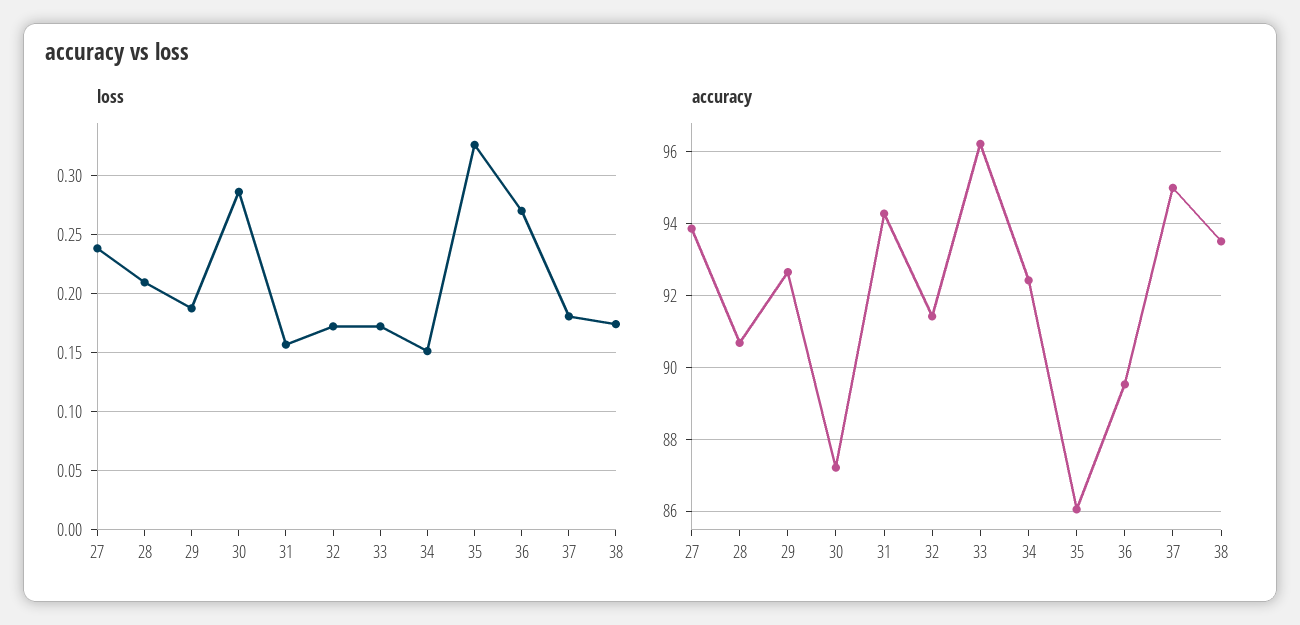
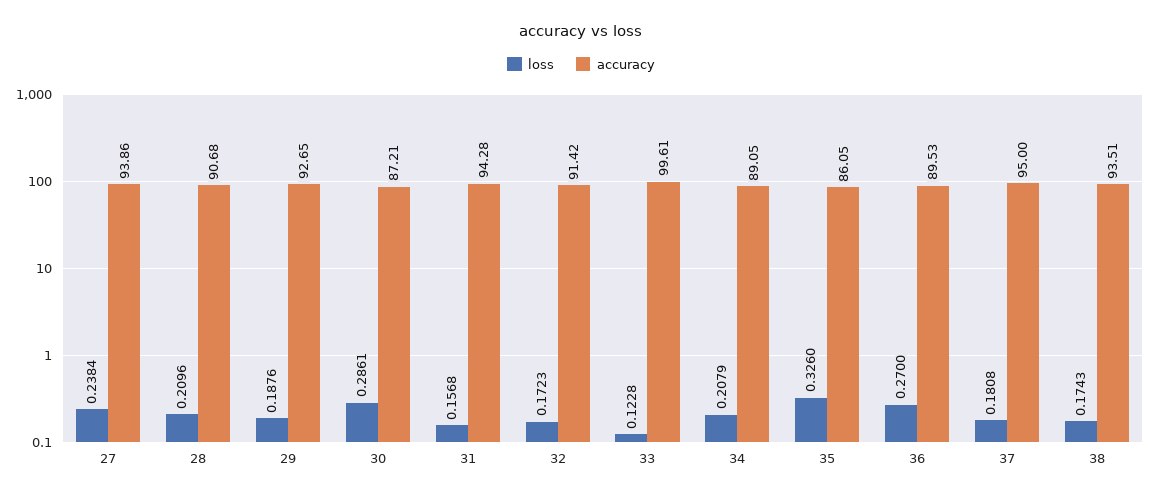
loss, 33: 0.17 -> 0.1228
loss, 34: 0.15 -> 0.2079
accuracy, 33: 96.2 -> 99.61
accuracy, 34: 92.4 -> 89.05

